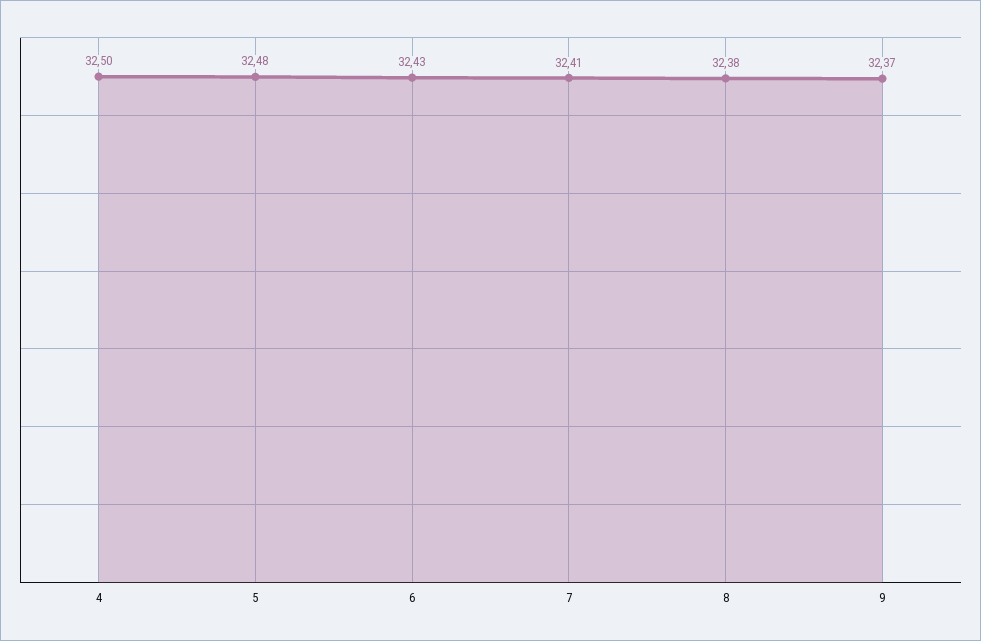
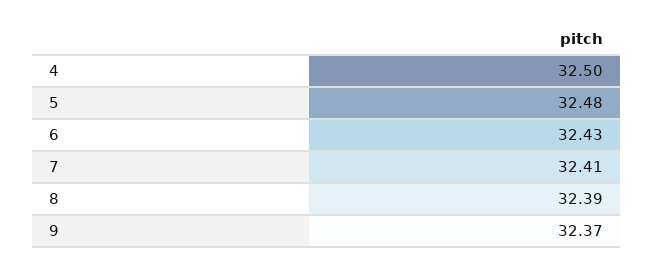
8: 32.38 -> 32.39

